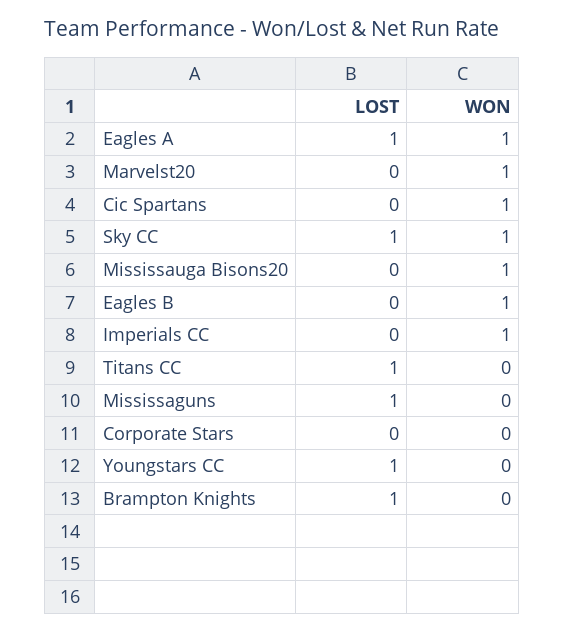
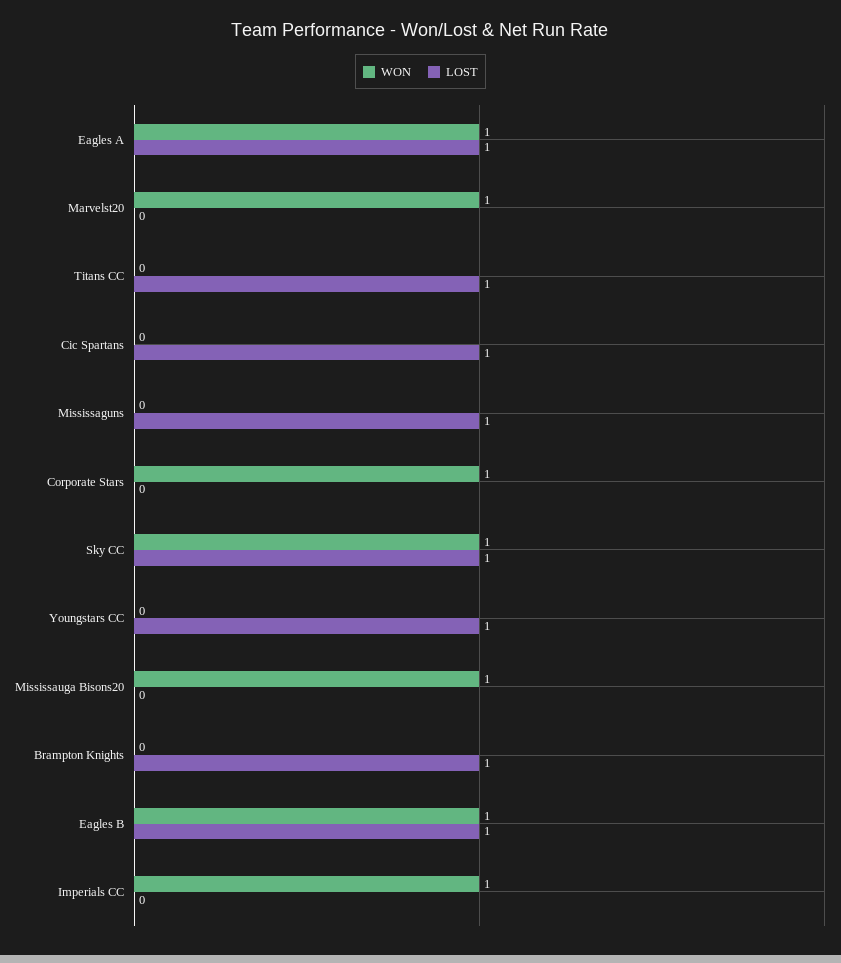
LOST, Cic Spartans: 0 -> 1
WON, Cic Spartans: 1 -> 0
LOST, Eagles B: 0 -> 1
WON, Corporate Stars: 0 -> 1

